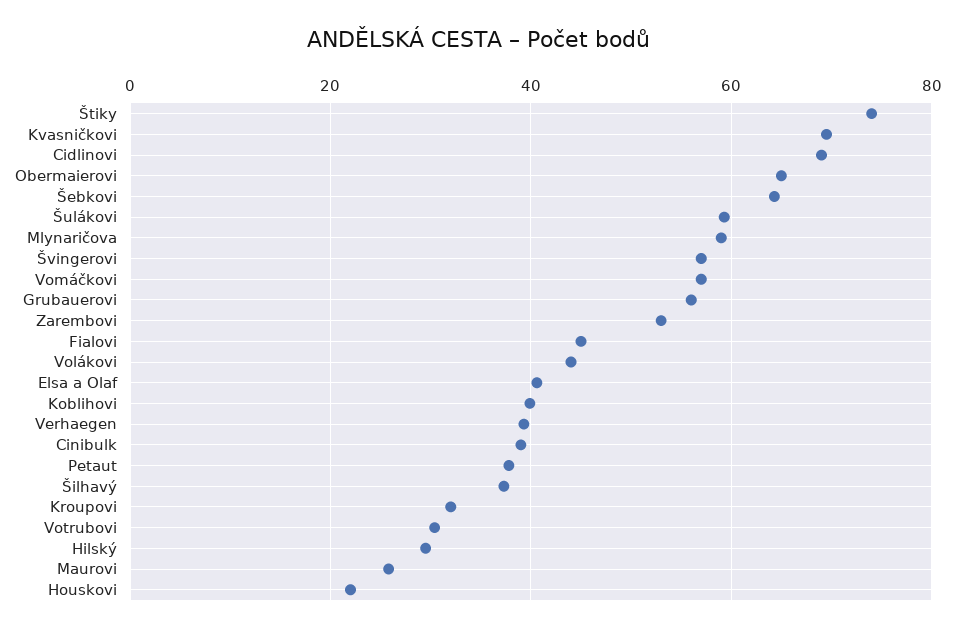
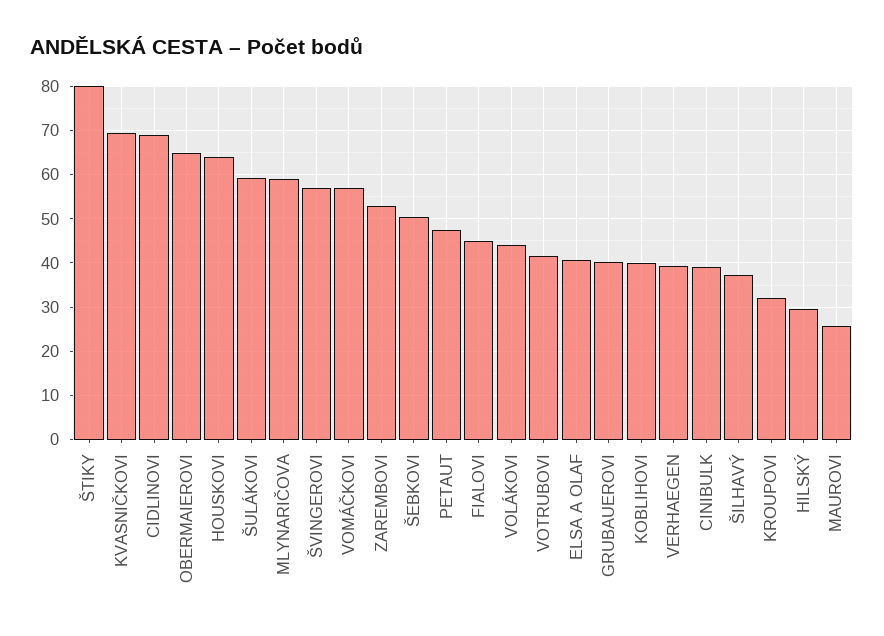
Štiky: 74 -> 80
Šebkovi: 64 -> 50
Grubauerovi: 56 -> 40
Petaut: 38 -> 48
Votrubovi: 30 -> 42
Houskovi: 22 -> 64

